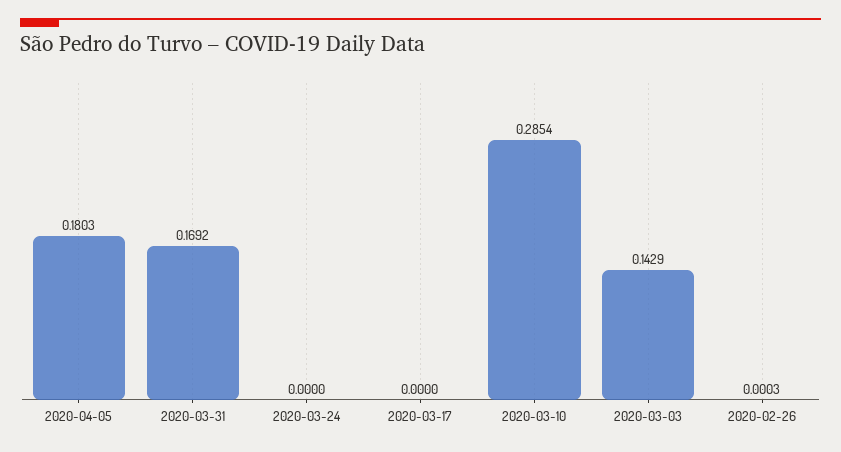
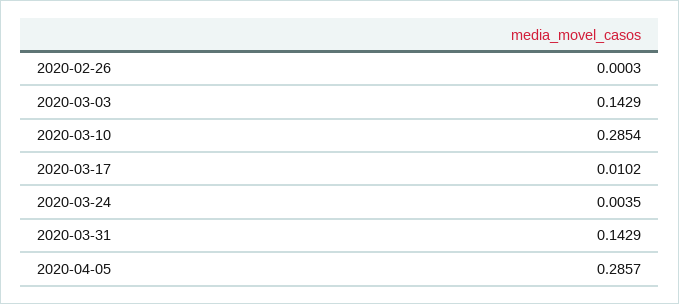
2020-04-05: 0.1803 -> 0.2857
2020-03-31: 0.1692 -> 0.1429
2020-03-24: 0 -> 0.0035
2020-03-17: 0 -> 0.0102

